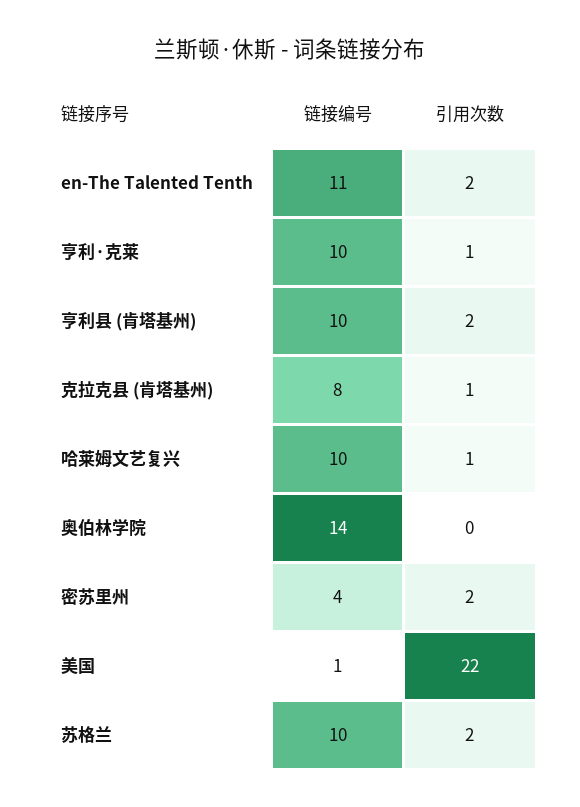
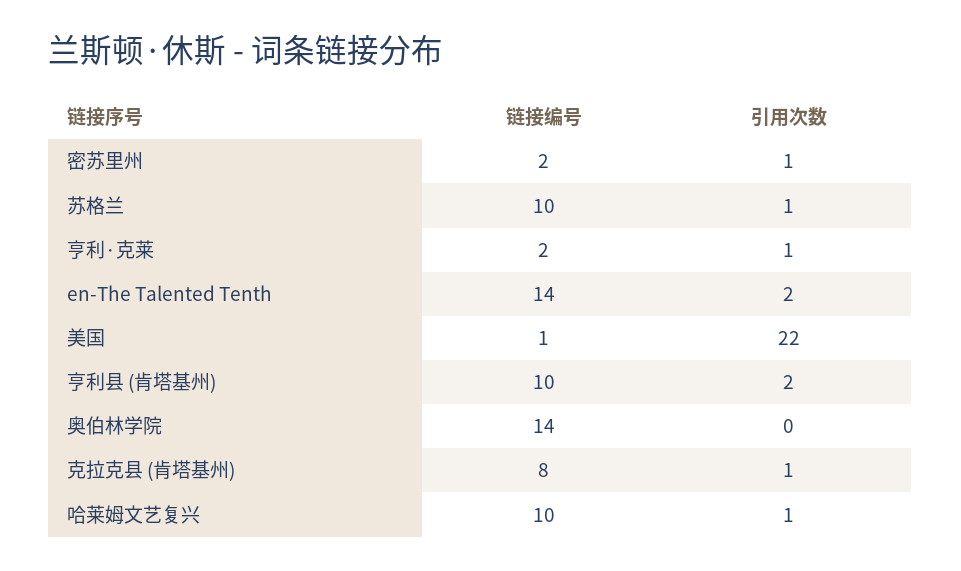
链接编号, en-The Talented Tenth: 11 -> 14
链接编号, 亨利·克莱: 10 -> 2
链接编号, 密苏里州: 4 -> 2
引用次数, 密苏里州: 2 -> 1
引用次数, 苏格兰: 2 -> 1

